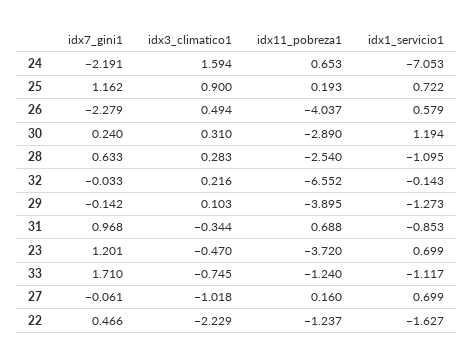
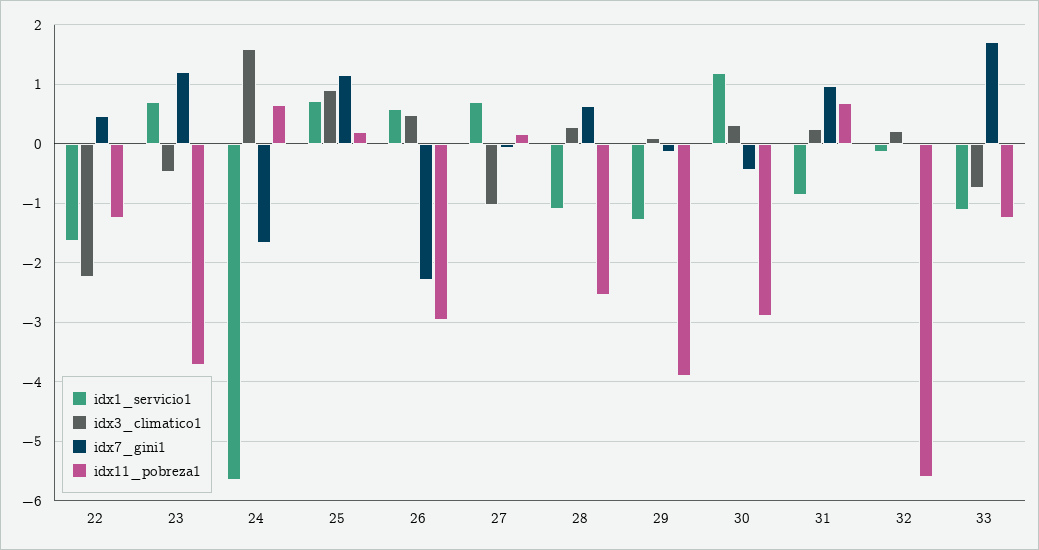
idx7_gini1, 24: -2.191 -> -1.6
idx1_servicio1, 24: -7.053 -> -5.6
idx11_pobreza1, 26: -4.037 -> -3
idx7_gini1, 30: 0.24 -> -0.4
idx11_pobreza1, 32: -6.552 -> -5.6
idx3_climatico1, 31: -0.344 -> 0.2

